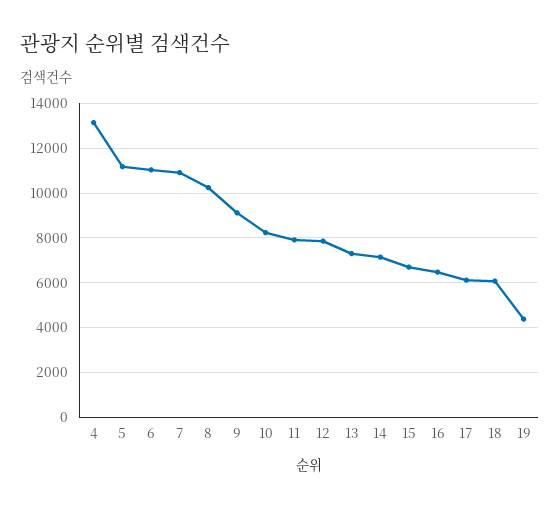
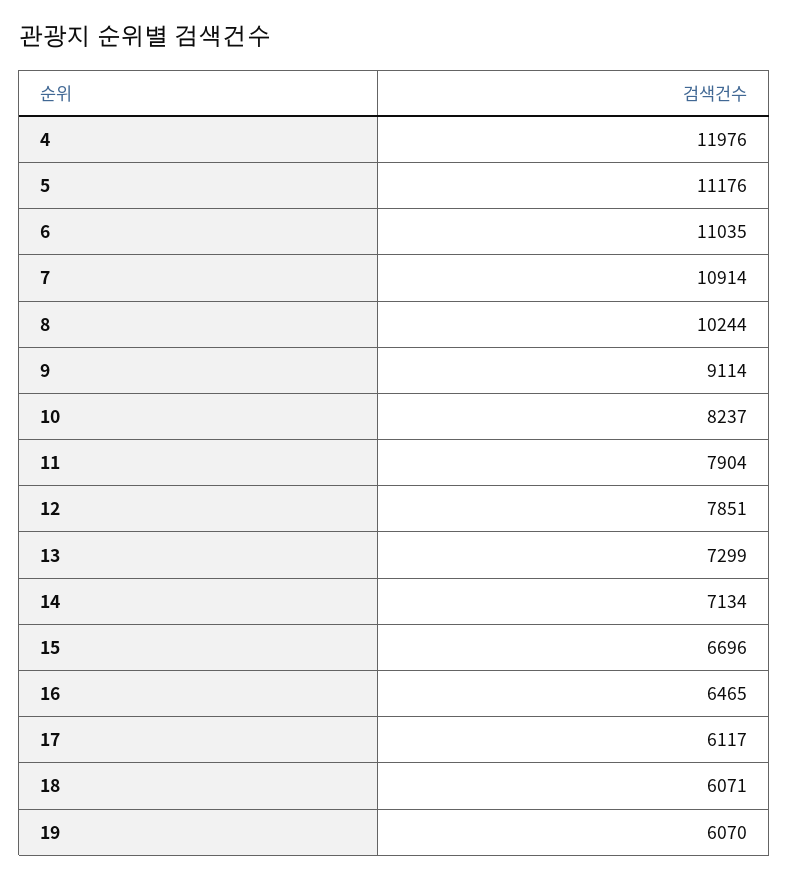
4: 13000 -> 11976
19: 4500 -> 6070

